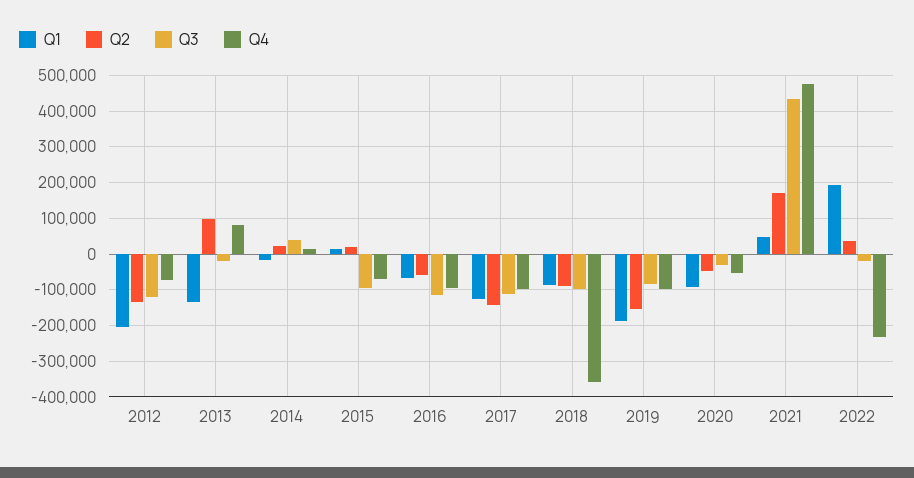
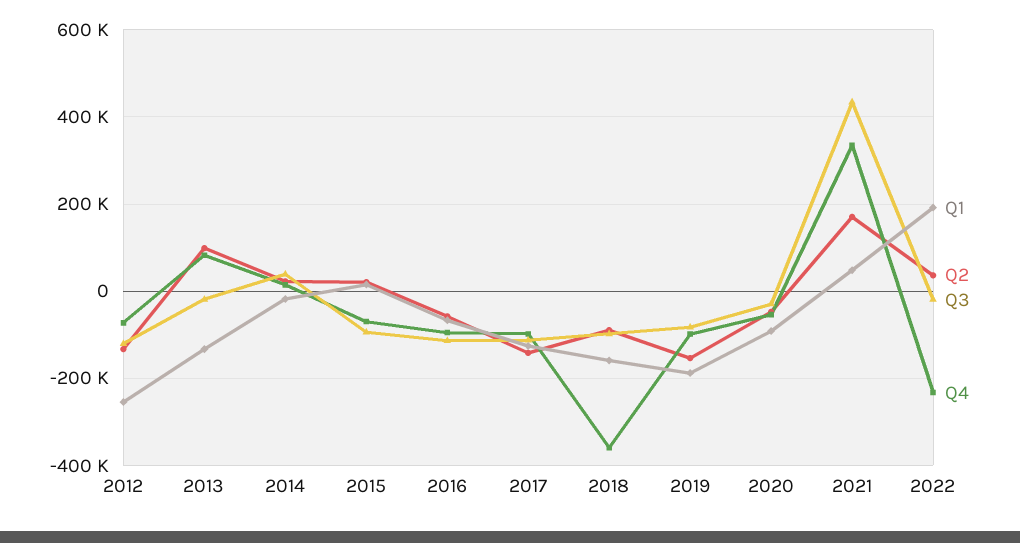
Q1, 2012: -200000 -> -260000
Q1, 2018: -80000 -> -160000
Q4, 2021: 480000 -> 340000

